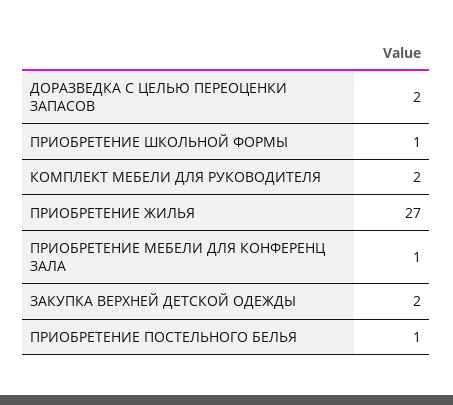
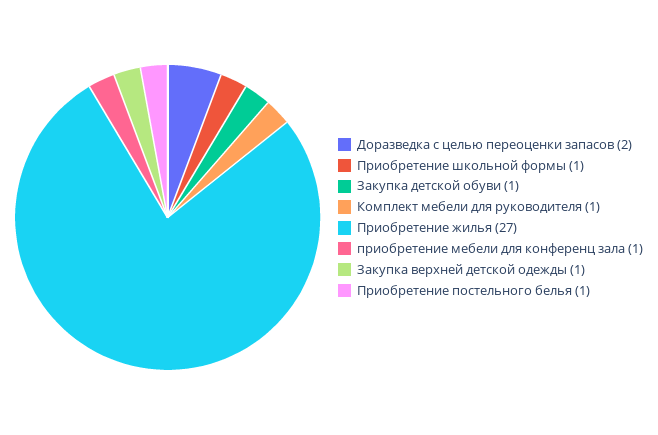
КОМПЛЕКТ МЕБЕЛИ ДЛЯ РУКОВОДИТЕЛЯ: 2 -> 1
ЗАКУПКА ВЕРХНЕЙ ДЕТСКОЙ ОДЕЖДЫ: 2 -> 1
Закупка детской обуви: none -> 1

